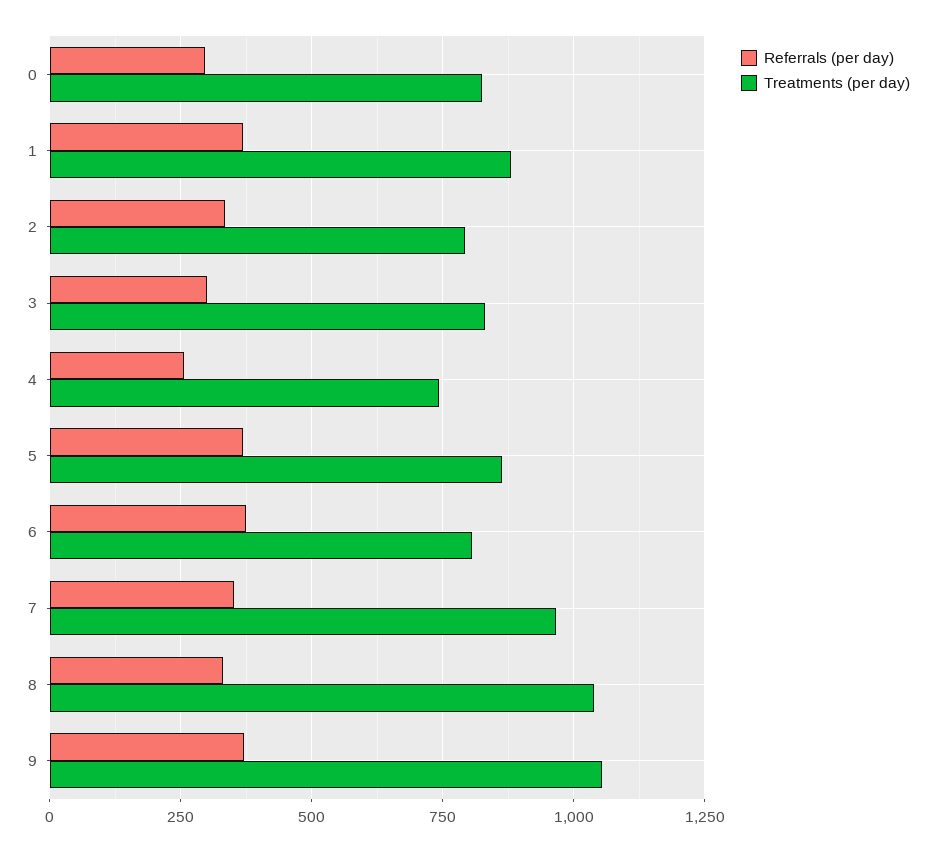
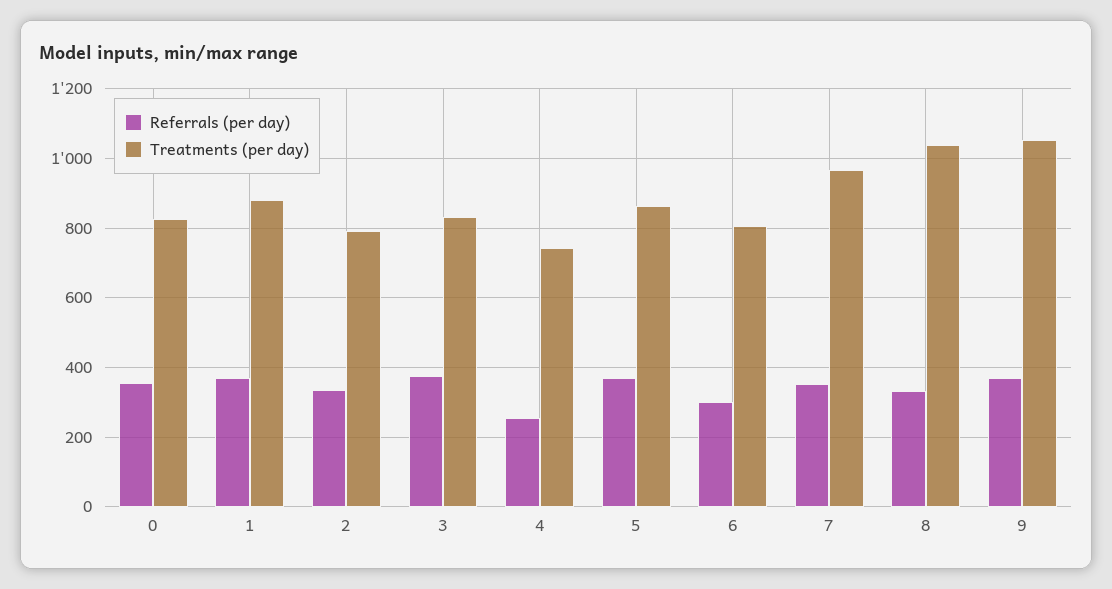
Referrals (per day), 0: 300 -> 360
Referrals (per day), 3: 300 -> 380
Referrals (per day), 6: 375 -> 300

